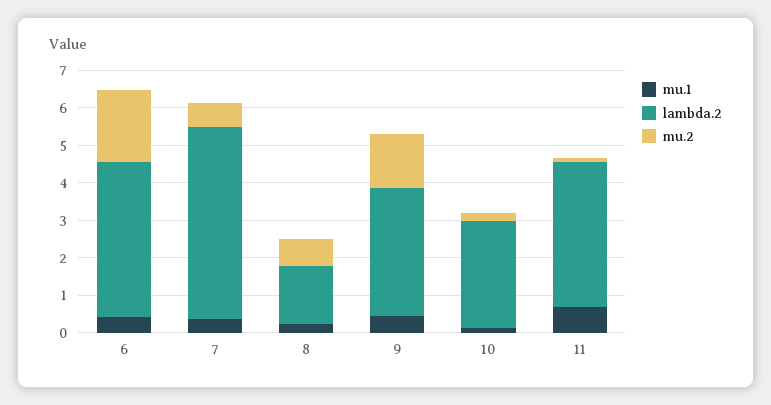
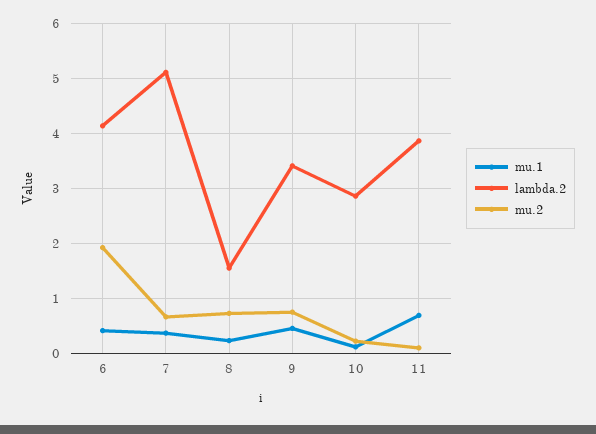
mu.2, 9: 1.5 -> 0.8

